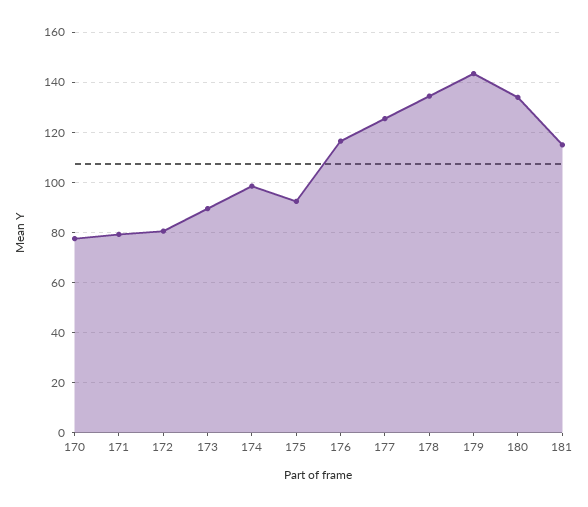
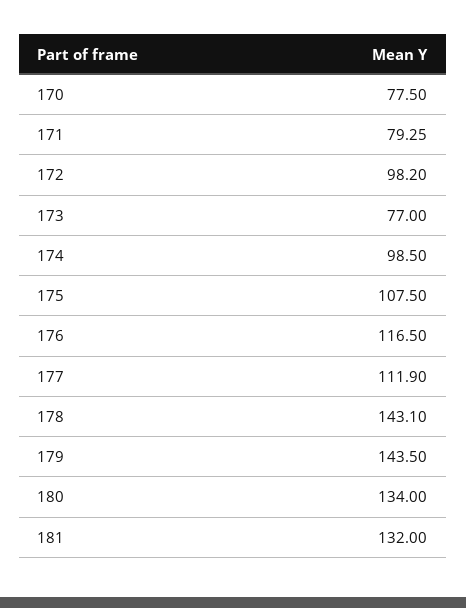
172: 80 -> 98.2
173: 90 -> 77
175: 92.5 -> 107.5
177: 125 -> 111.9
178: 135 -> 143.1
181: 115 -> 132

